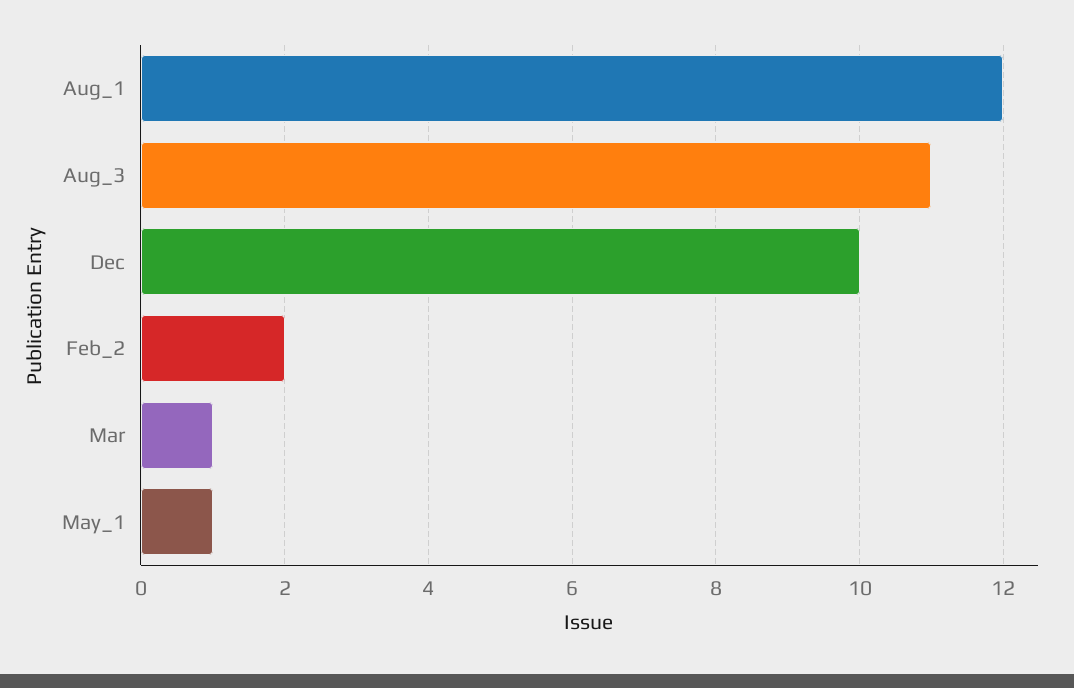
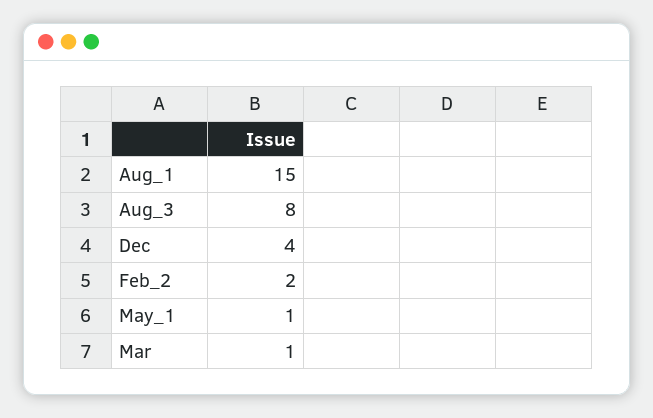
Aug_1: 12 -> 15
Aug_3: 11 -> 8
Dec: 10 -> 4

